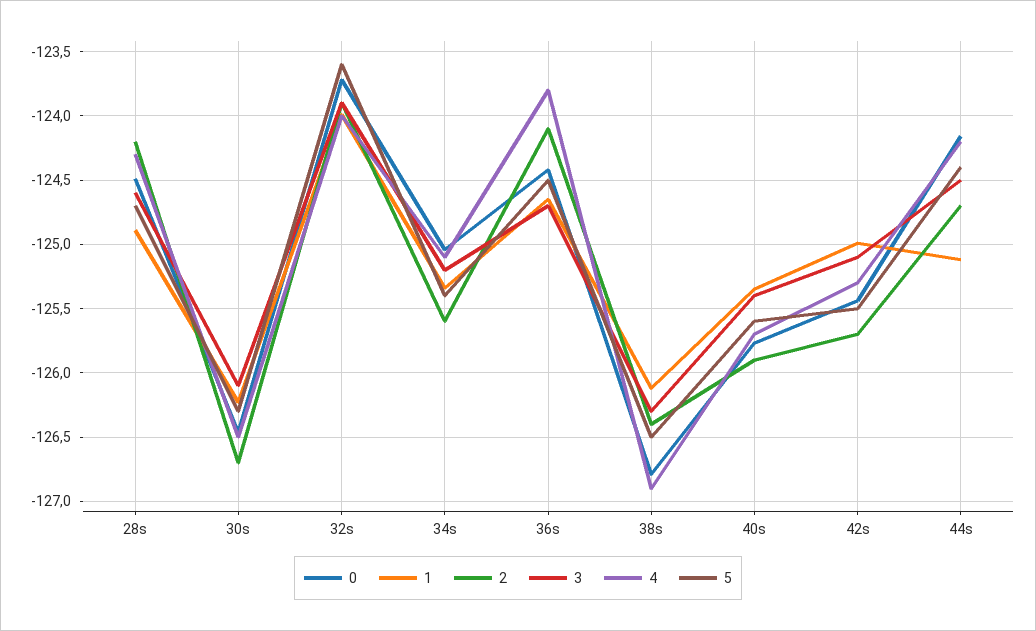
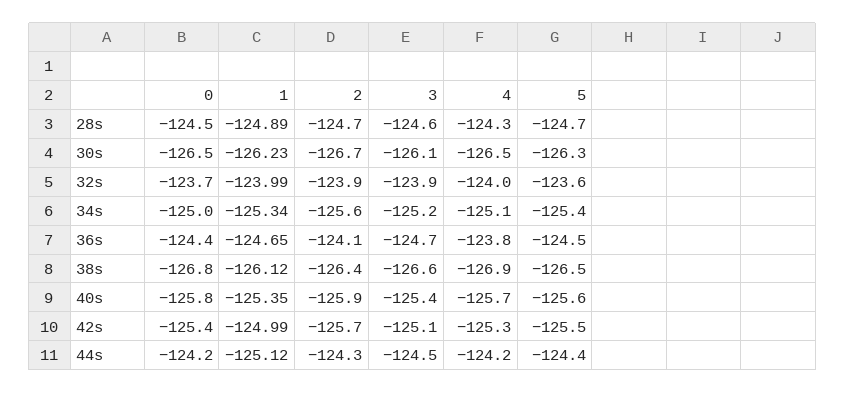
2, 28s: -124.2 -> -124.7
3, 38s: -126.3 -> -126.6
2, 44s: -124.7 -> -124.3

